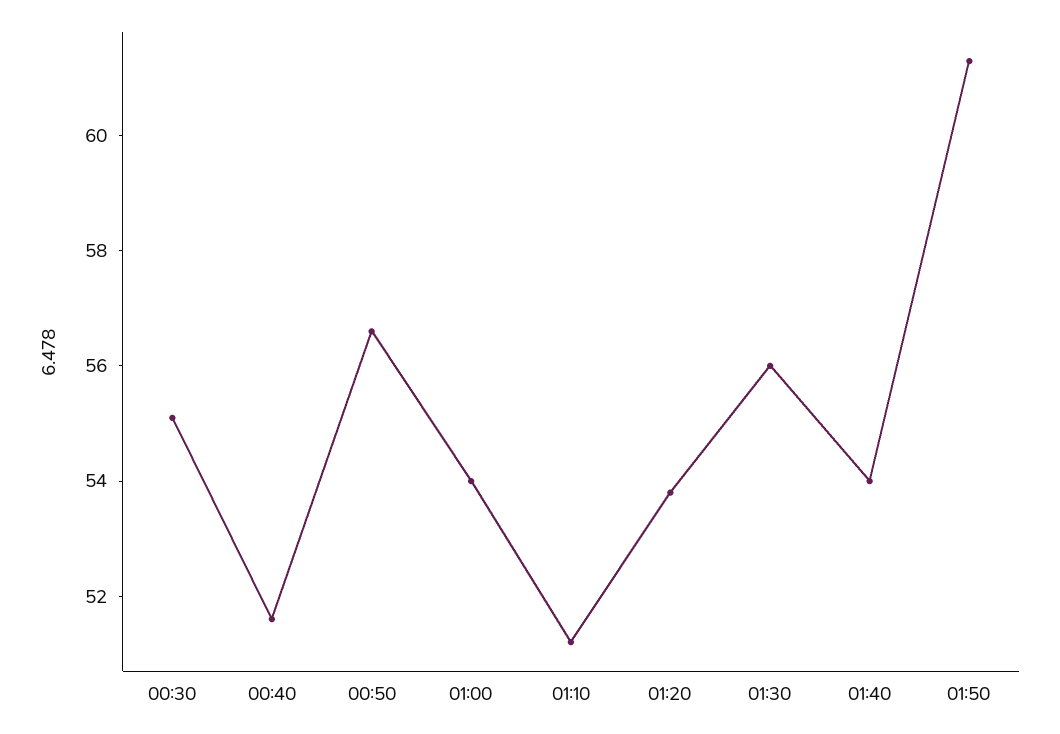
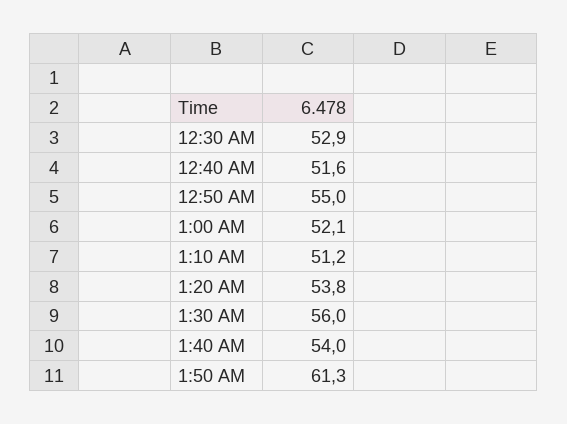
00:30: 55 -> 52.9
00:50: 56.5 -> 55
01:00: 54 -> 52.1

